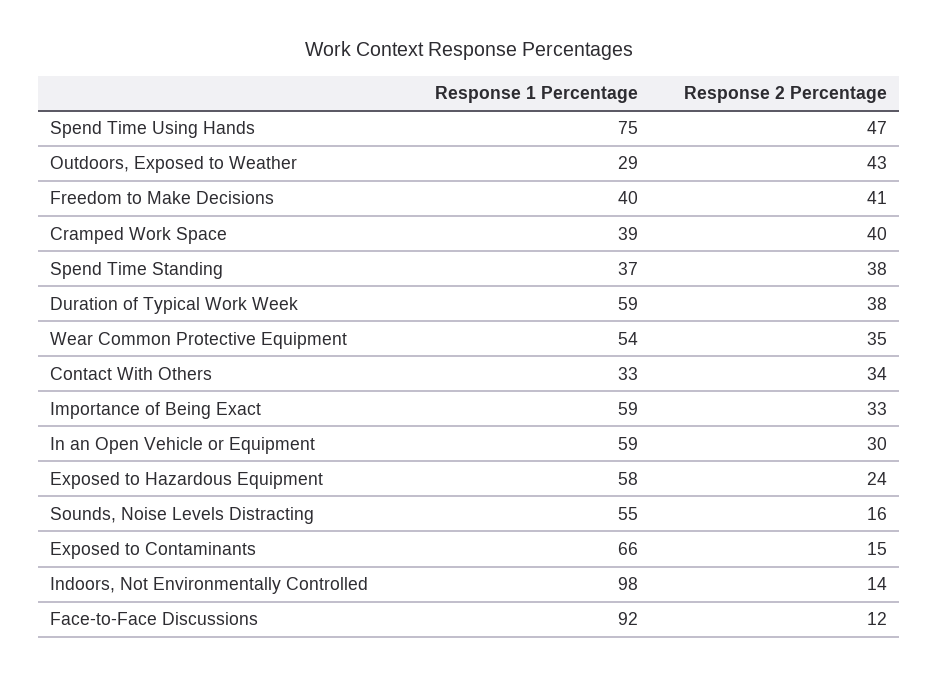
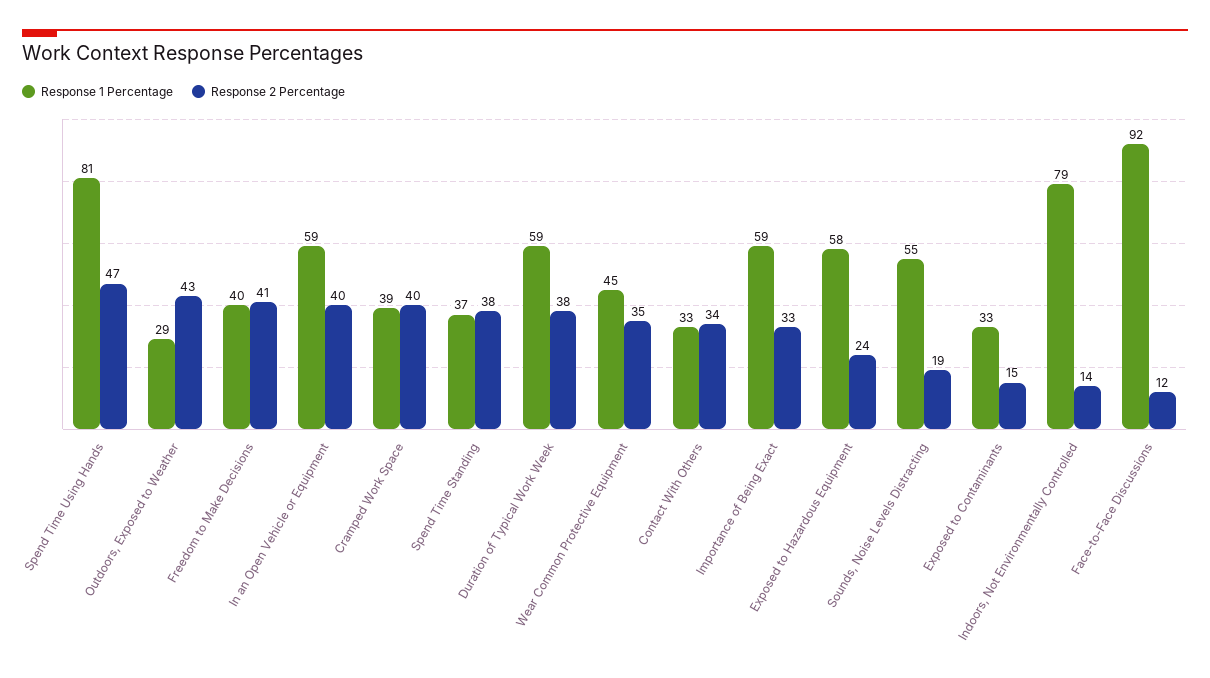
Response 1 Percentage, Spend Time Using Hands: 75 -> 81
Response 1 Percentage, Wear Common Protective Equipment: 54 -> 45
Response 2 Percentage, In an Open Vehicle or Equipment: 30 -> 40
Response 2 Percentage, Sounds, Noise Levels Distracting: 16 -> 19
Response 1 Percentage, Exposed to Contaminants: 66 -> 33
Response 1 Percentage, Indoors, Not Environmentally Controlled: 98 -> 79

